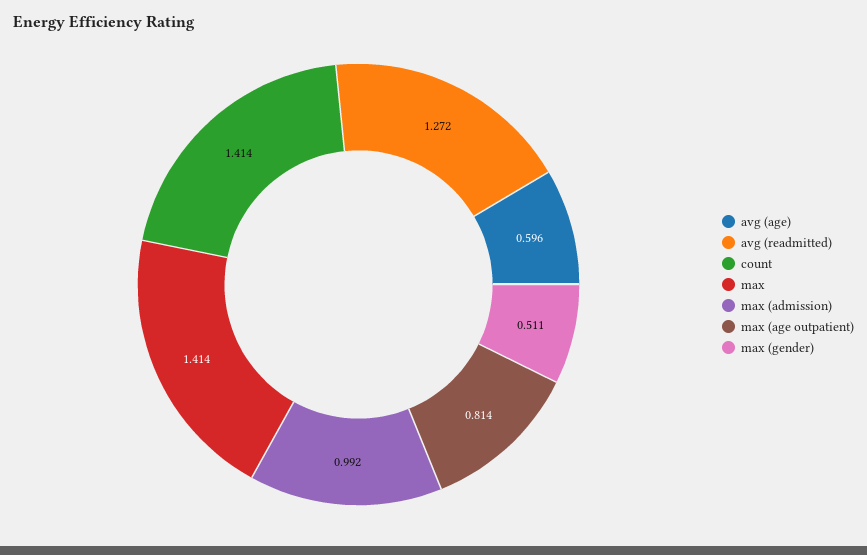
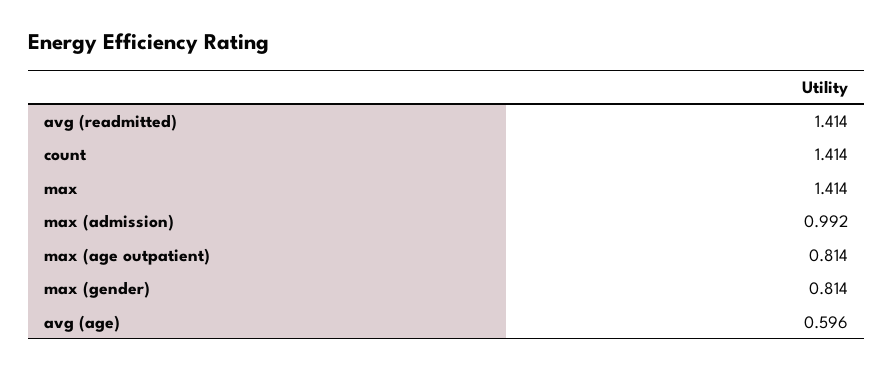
avg (readmitted): 1.272 -> 1.414
max (gender): 0.511 -> 0.814

